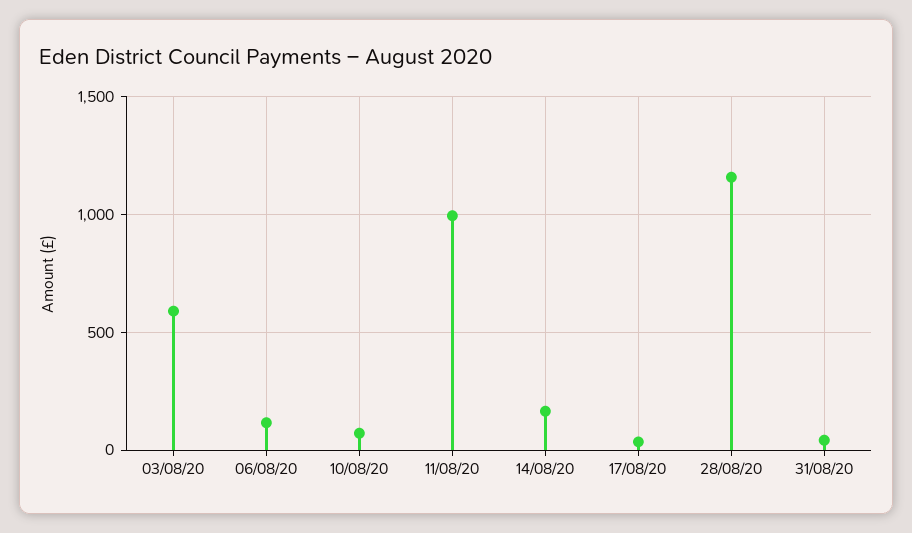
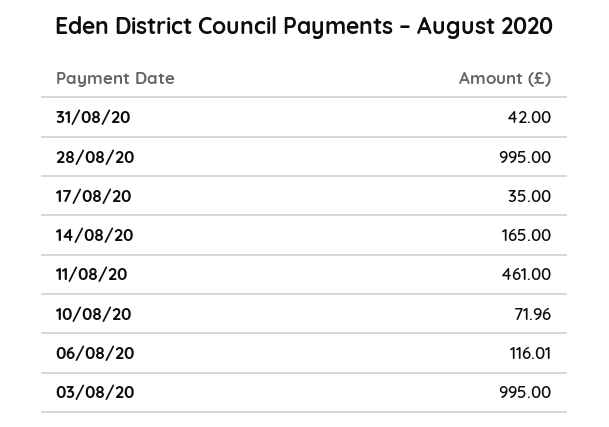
03/08/20: 600 -> 995
11/08/20: 1000 -> 461
28/08/20: 1150 -> 995

